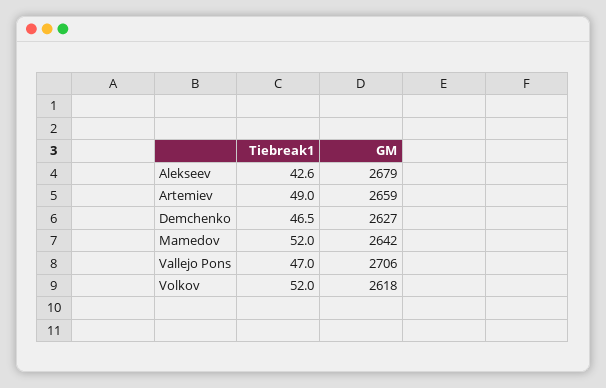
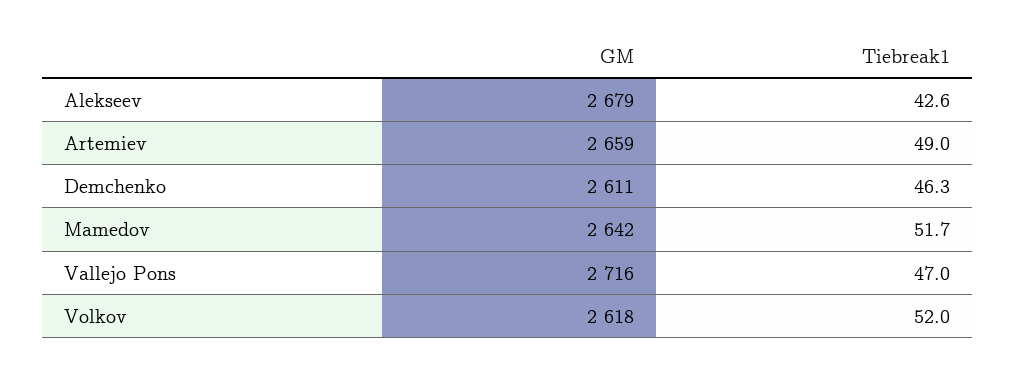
Tiebreak1, Demchenko: 46.5 -> 46.3
GM, Demchenko: 2627 -> 2611
Tiebreak1, Mamedov: 52 -> 51.7
GM, Vallejo Pons: 2706 -> 2716

